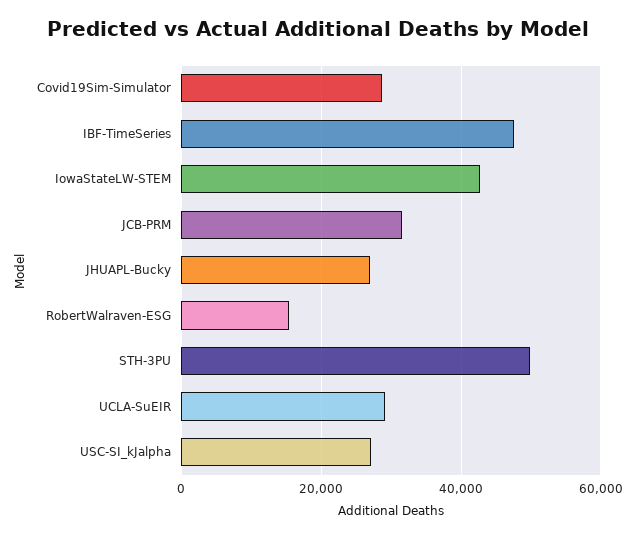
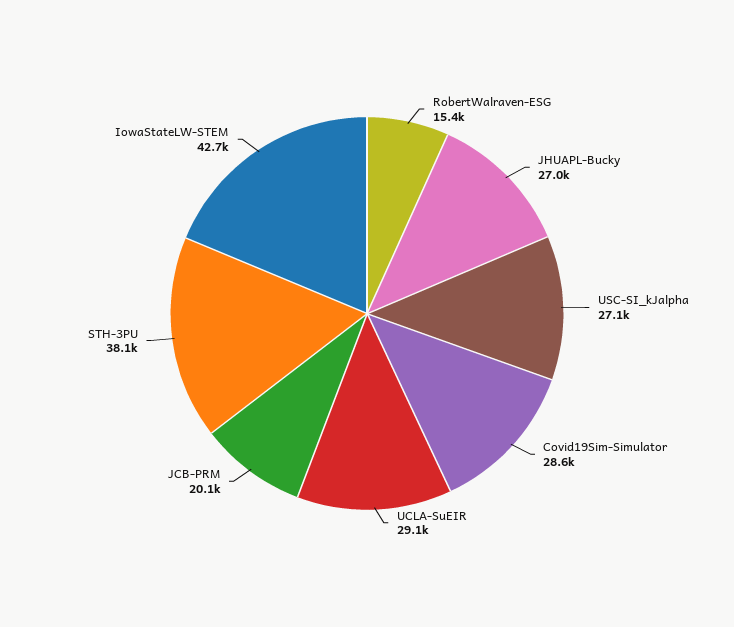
IBF-TimeSeries: 48000 -> none
JCB-PRM: 32000 -> 20100
STH-3PU: 50000 -> 38100

